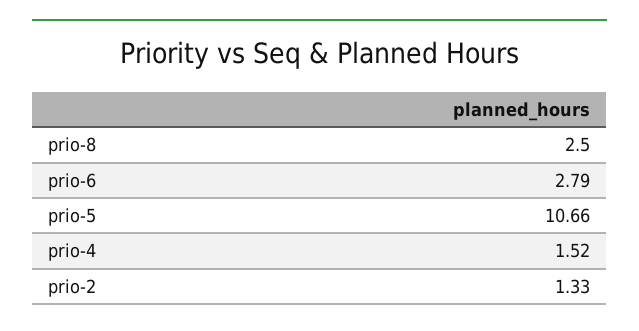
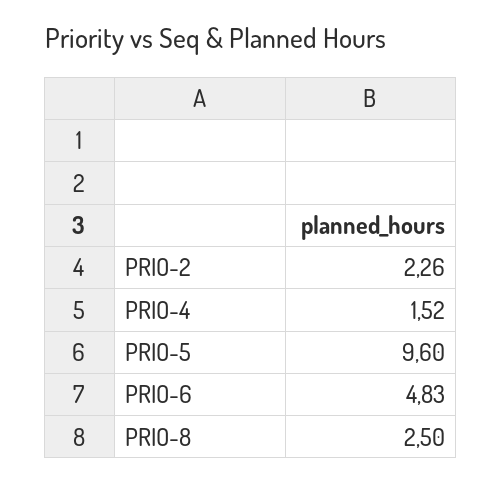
prio-6: 2.79 -> 4.83
prio-5: 10.66 -> 9.6
prio-2: 1.33 -> 2.26

